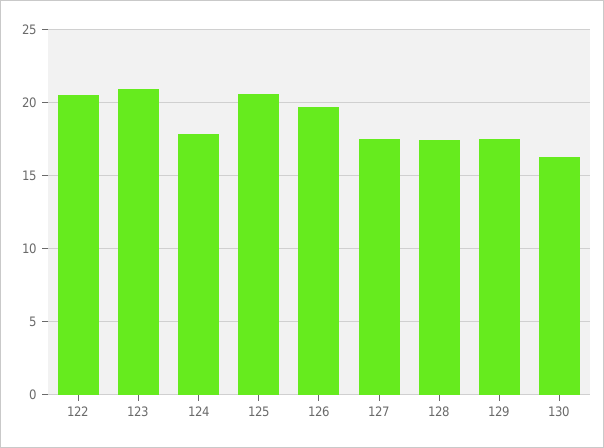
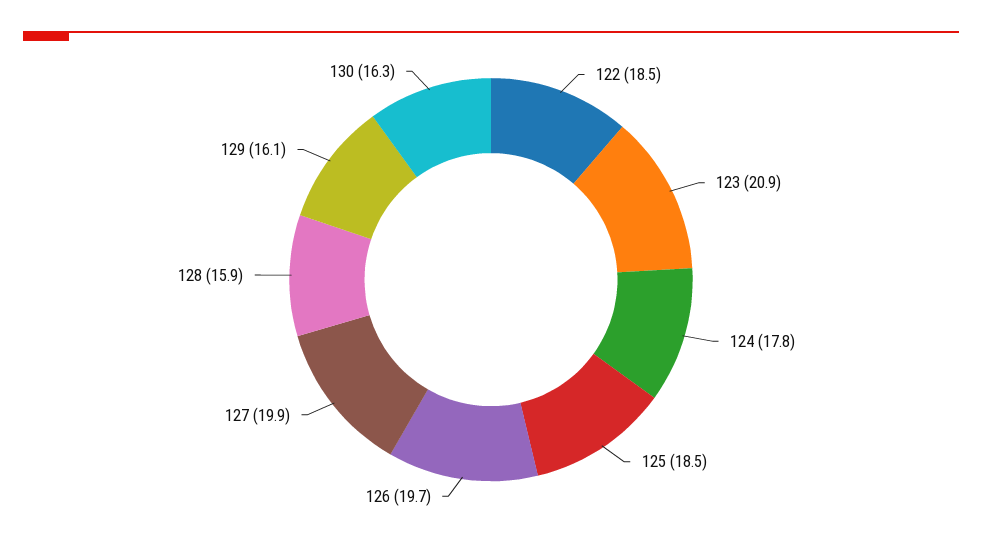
122: 20.5 -> 18.5
125: 20.5 -> 18.5
127: 17.5 -> 19.9
128: 17.5 -> 15.9
129: 17.5 -> 16.1

